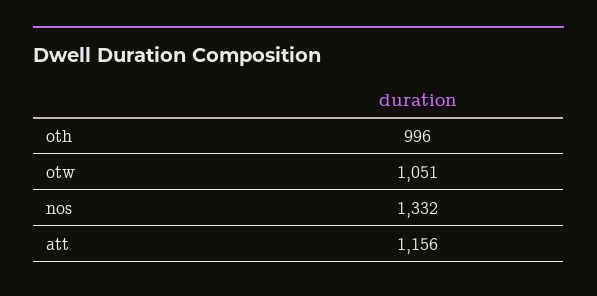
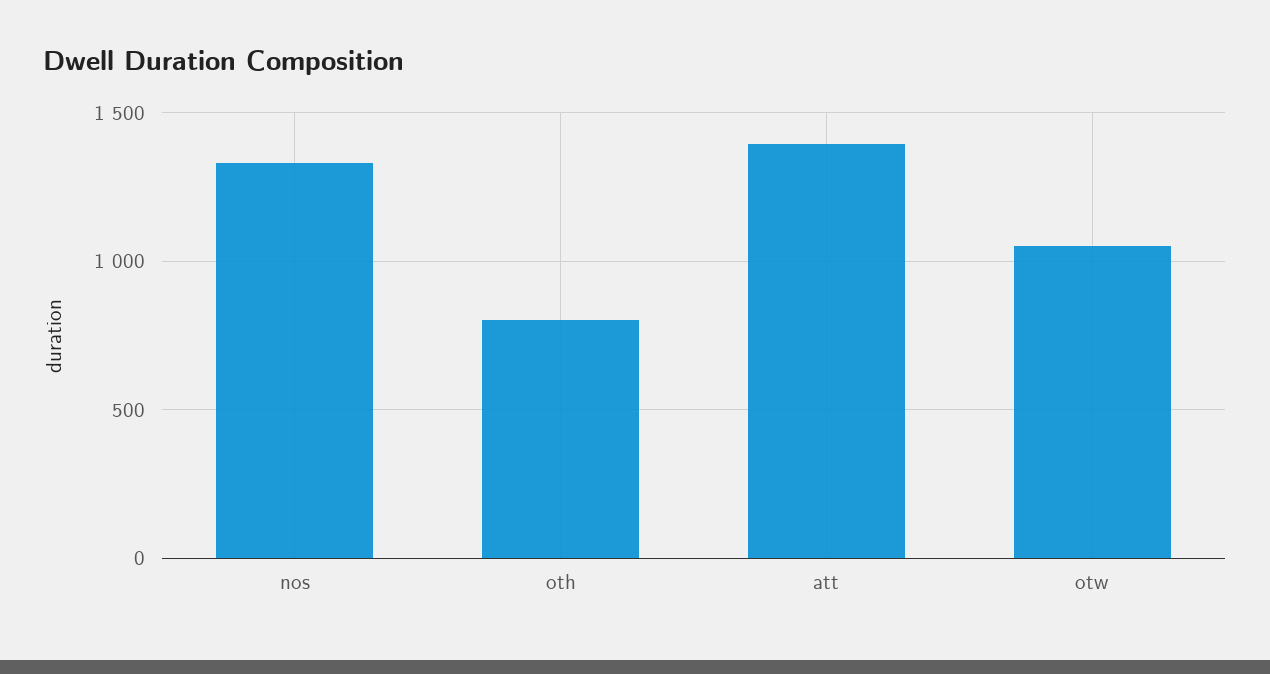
oth: 996 -> 800
att: 1156 -> 1400

